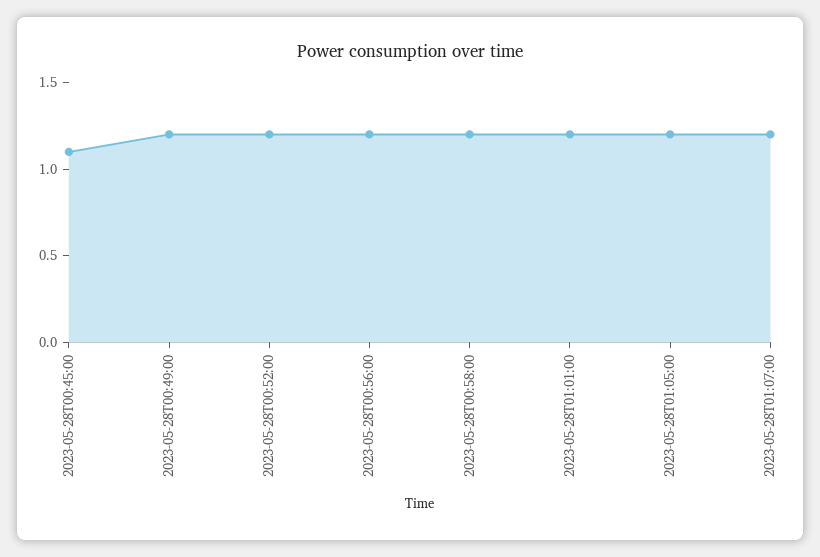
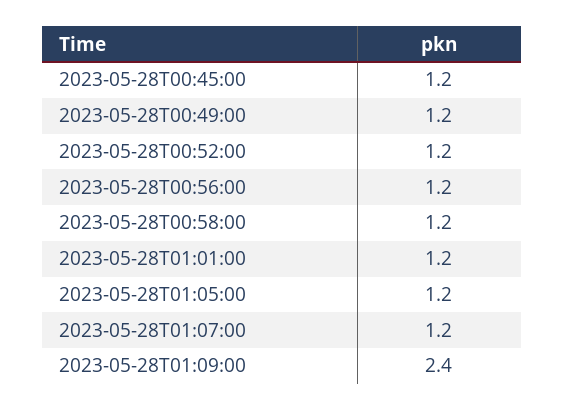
2023-05-28T00:45:00: 1.1 -> 1.2
2023-05-28T01:09:00: none -> 2.4

